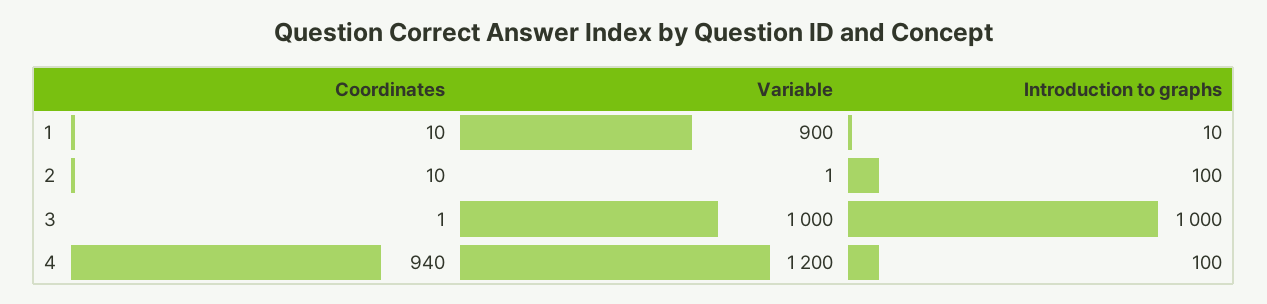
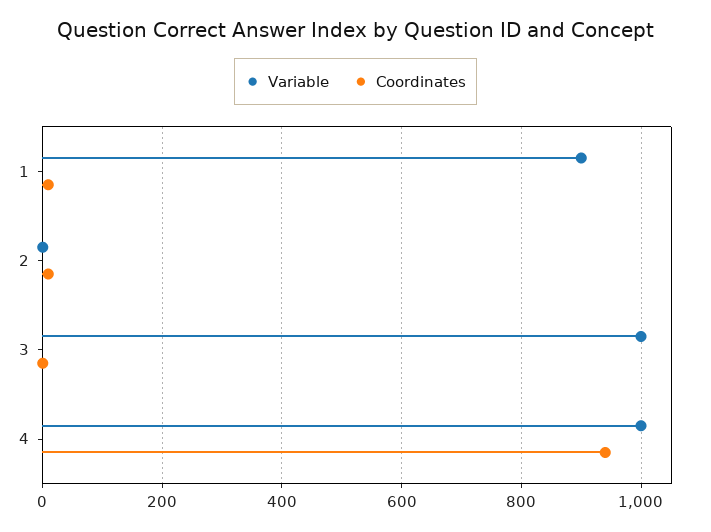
Introduction to graphs, 1: 10 -> none
Introduction to graphs, 2: 100 -> none
Introduction to graphs, 3: 1000 -> none
Variable, 4: 1200 -> 1000
Introduction to graphs, 4: 100 -> none

